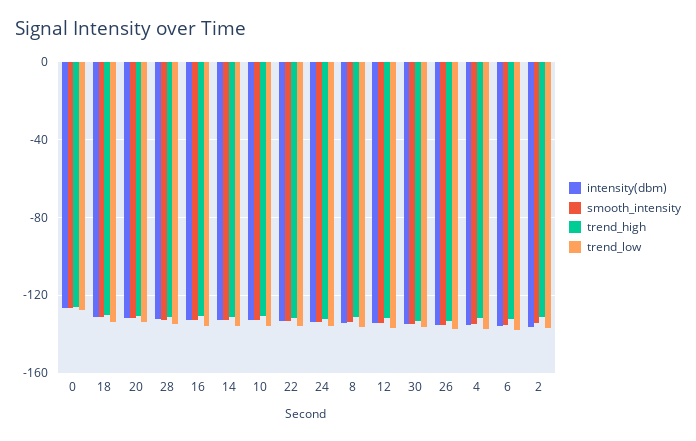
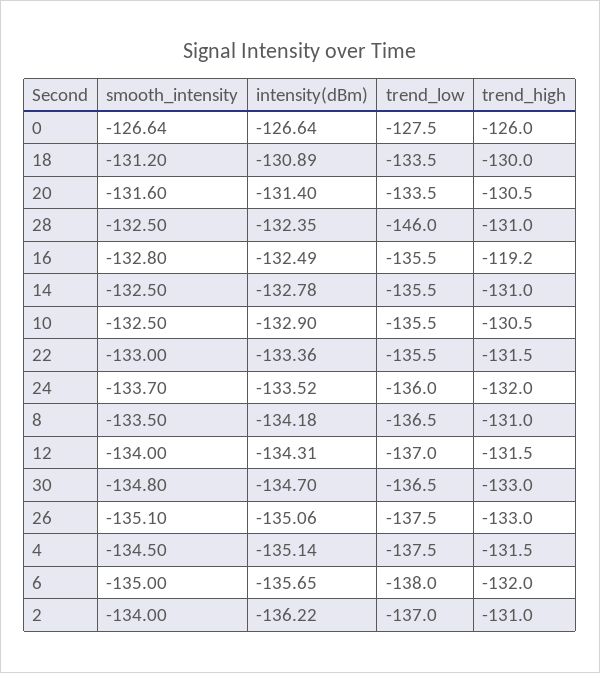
trend_low, 28: -135 -> -146
trend_high, 16: -130 -> -119.2

